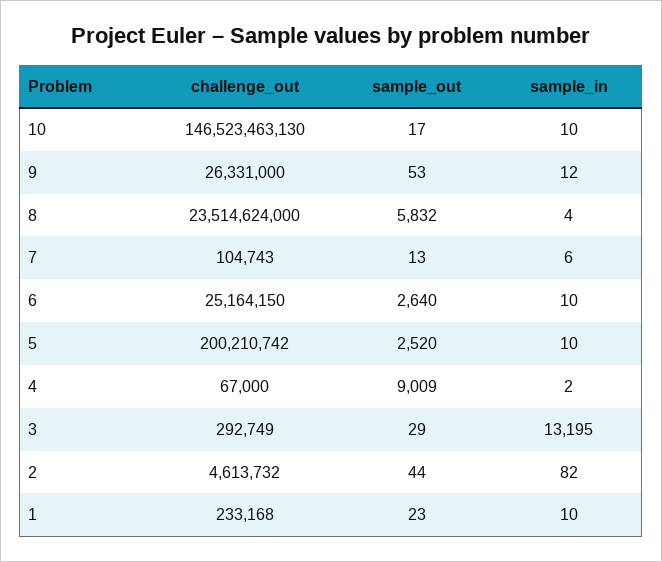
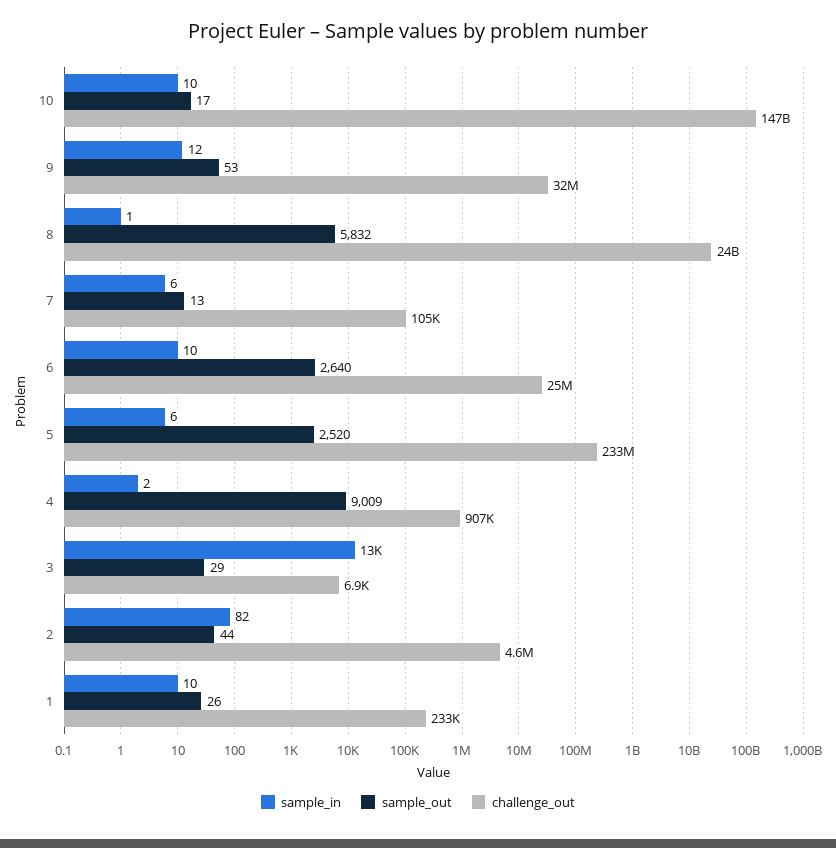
challenge_out, 9: 26331000 -> 32000000
sample_in, 8: 4 -> 1
challenge_out, 5: 200210742 -> 233000000
sample_in, 5: 10 -> 6
challenge_out, 4: 67000 -> 907000
challenge_out, 3: 292749 -> 6900
sample_out, 1: 23 -> 26

